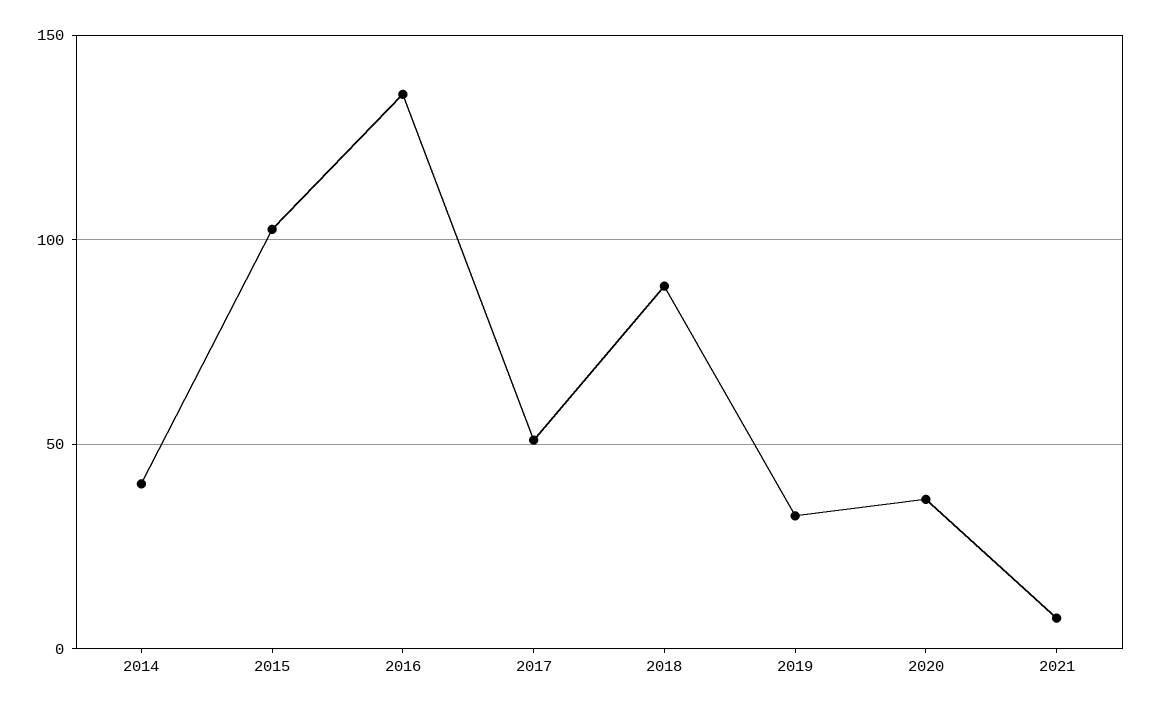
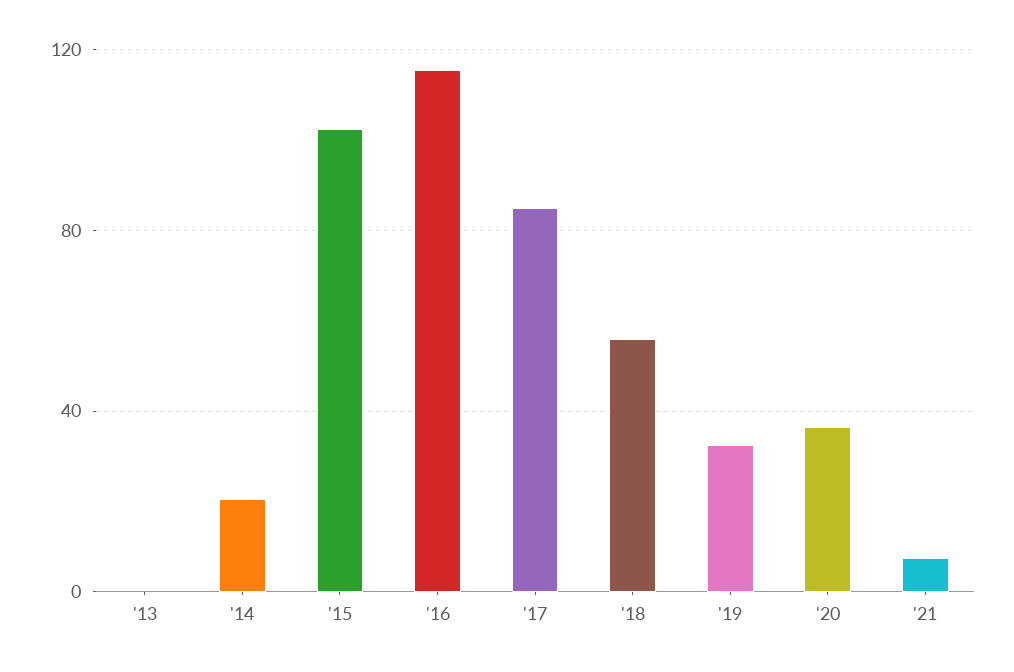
2014: 40 -> 20
2016: 135 -> 115
2017: 50 -> 85
2018: 90 -> 55
'13: none -> 0

